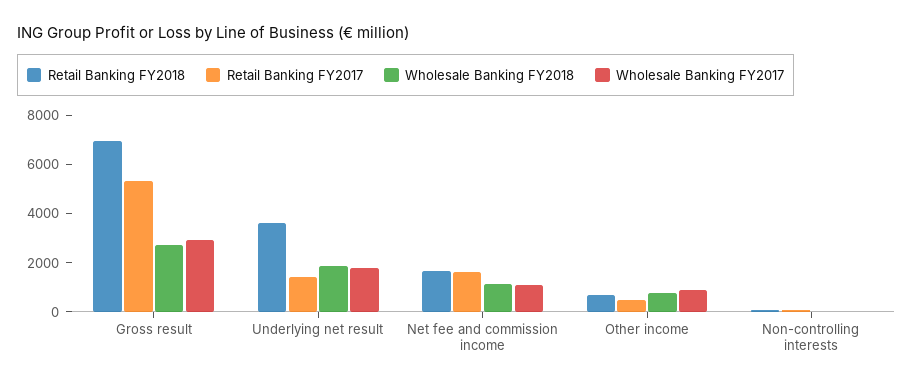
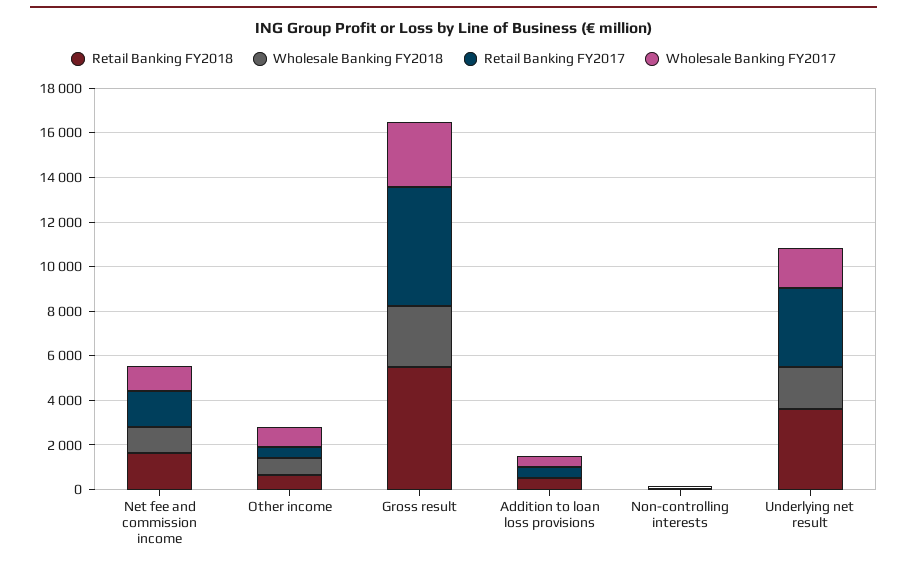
Retail Banking FY2018, Gross result: 7000 -> 5500
Retail Banking FY2017, Underlying net result: 1500 -> 3500
Retail Banking FY2018, Addition to loan loss provisions: none -> 500
Wholesale Banking FY2018, Addition to loan loss provisions: none -> 0
Retail Banking FY2017, Addition to loan loss provisions: none -> 500
Wholesale Banking FY2017, Addition to loan loss provisions: none -> 500

